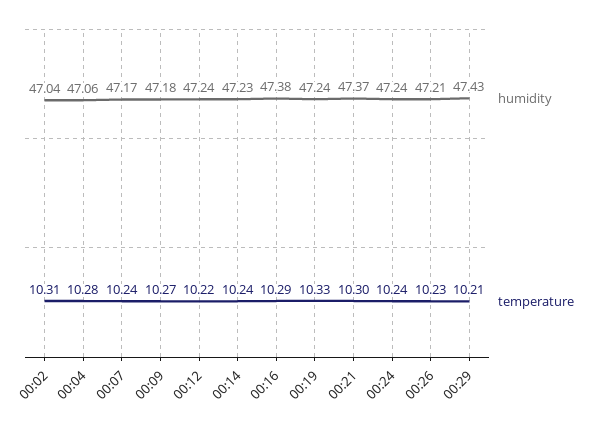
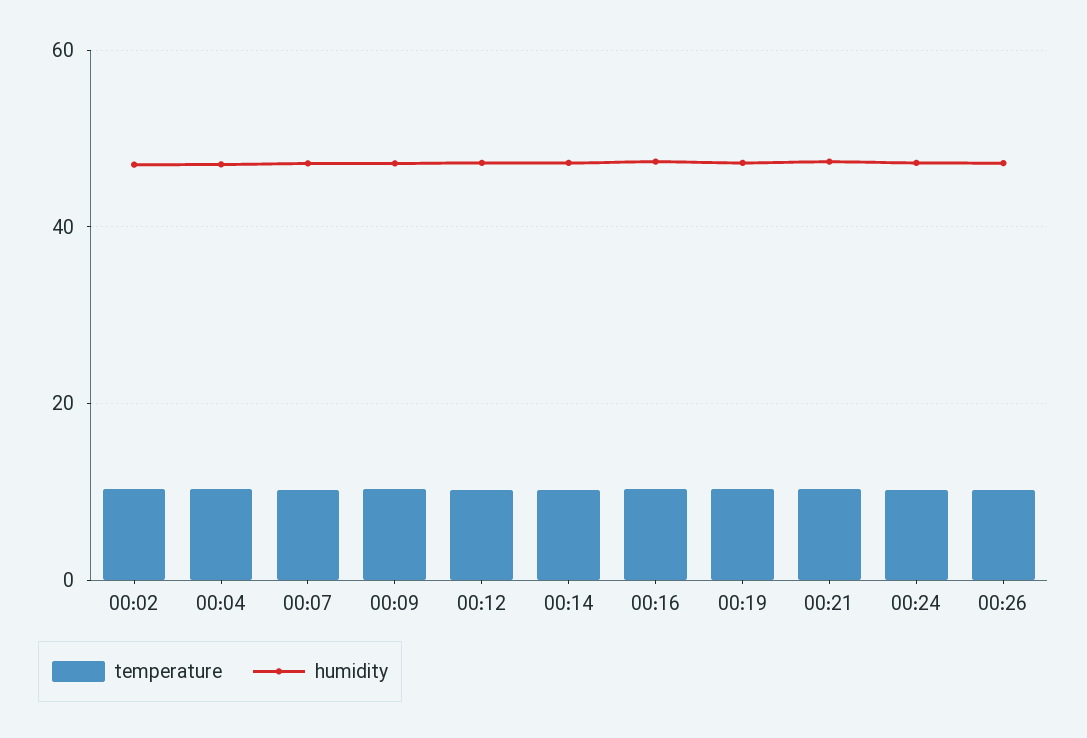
humidity, 00:29: 47.43 -> none
temperature, 00:29: 10.21 -> none

